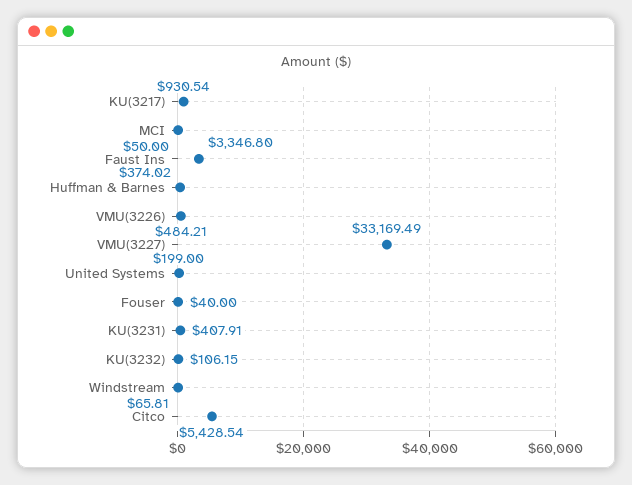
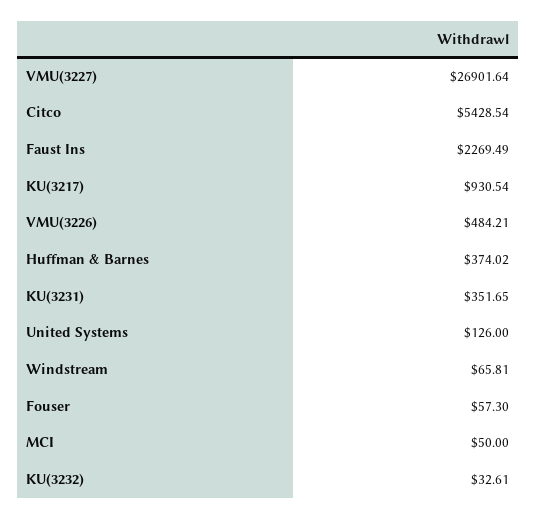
Faust Ins: 3346.8 -> 2269.49
VMU(3227): 33169.49 -> 26901.64
United Systems: 199 -> 126
Fouser: 40 -> 57.3
KU(3231): 407.91 -> 351.65
KU(3232): 106.15 -> 32.61

